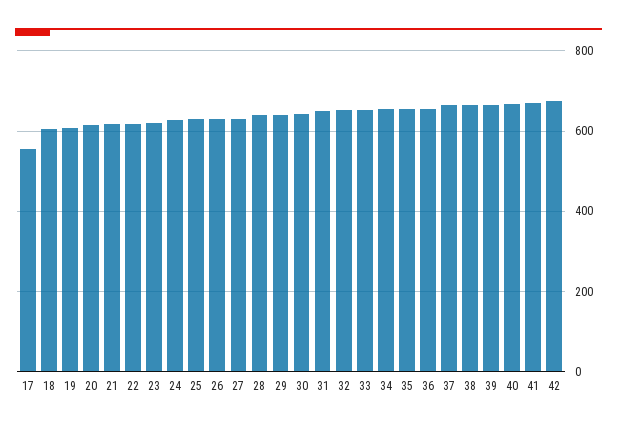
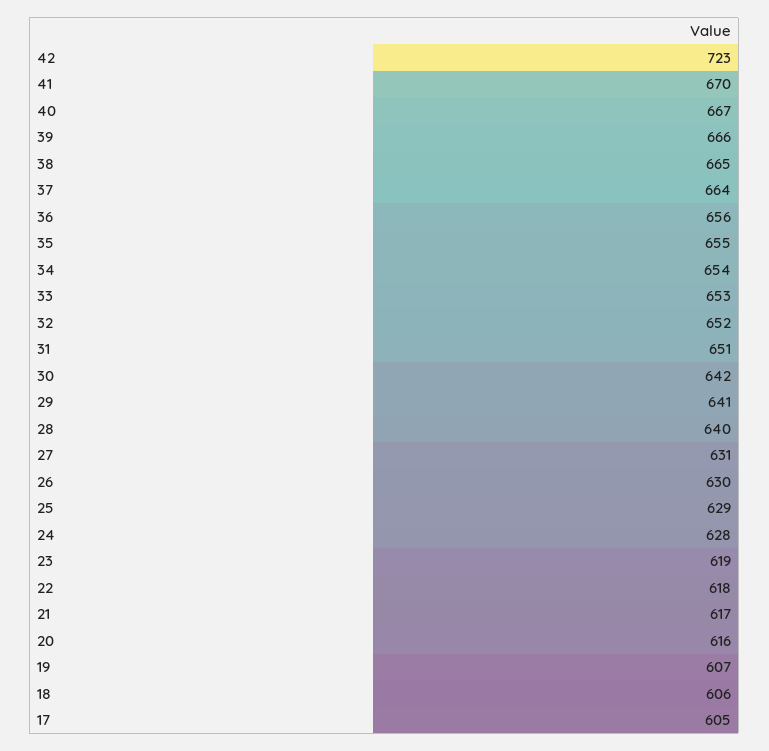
17: 560 -> 605
42: 680 -> 723

